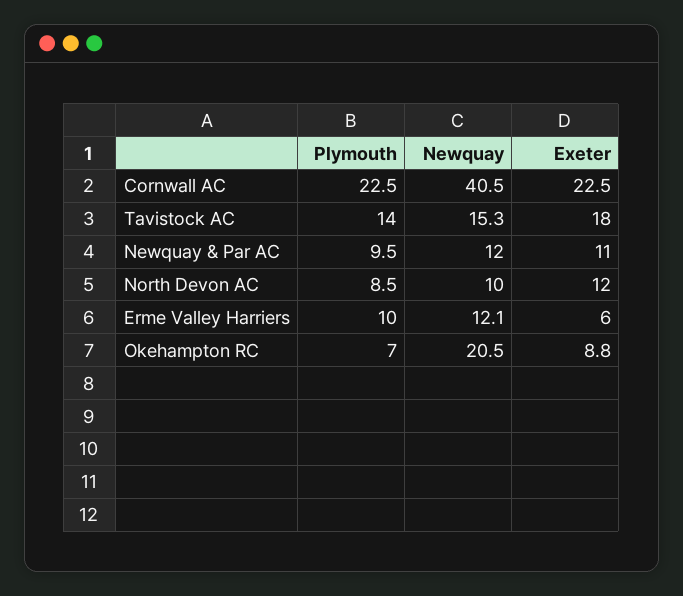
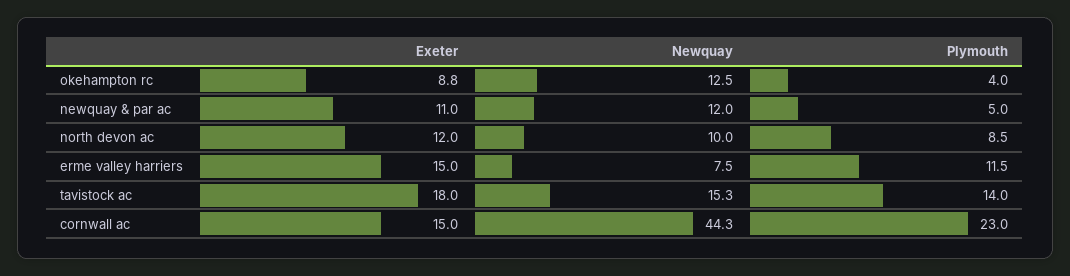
Plymouth, Cornwall AC: 22.5 -> 23
Newquay, Cornwall AC: 40.5 -> 44.3
Exeter, Cornwall AC: 22.5 -> 15
Plymouth, Newquay & Par AC: 9.5 -> 5
Plymouth, Erme Valley Harriers: 10 -> 11.5
Newquay, Erme Valley Harriers: 12.1 -> 7.5
Exeter, Erme Valley Harriers: 6 -> 15
Plymouth, Okehampton RC: 7 -> 4
Newquay, Okehampton RC: 20.5 -> 12.5

